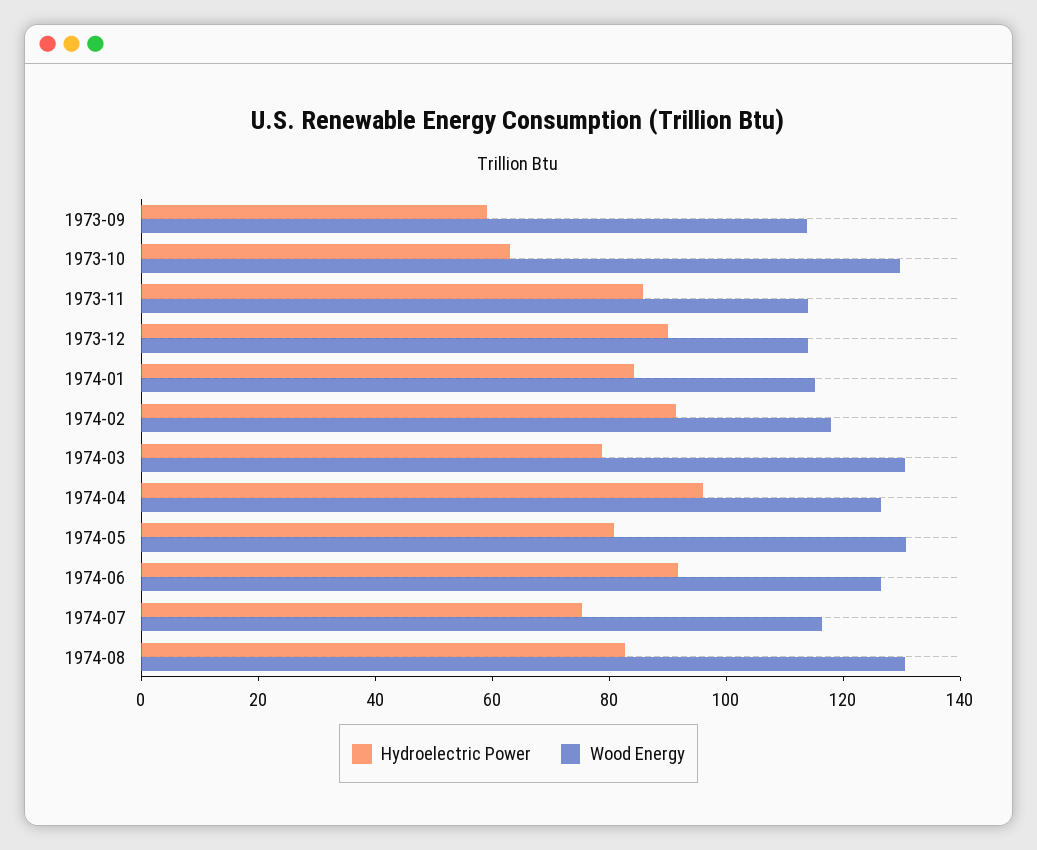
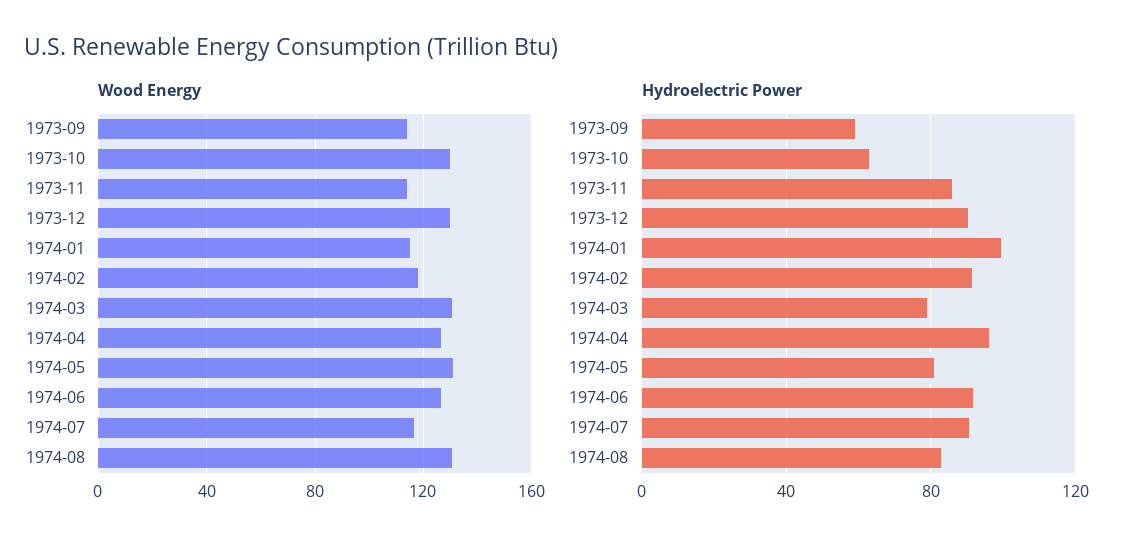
Wood Energy, 1973-12: 115 -> 130
Hydroelectric Power, 1974-01: 85 -> 100
Hydroelectric Power, 1974-07: 75 -> 90

